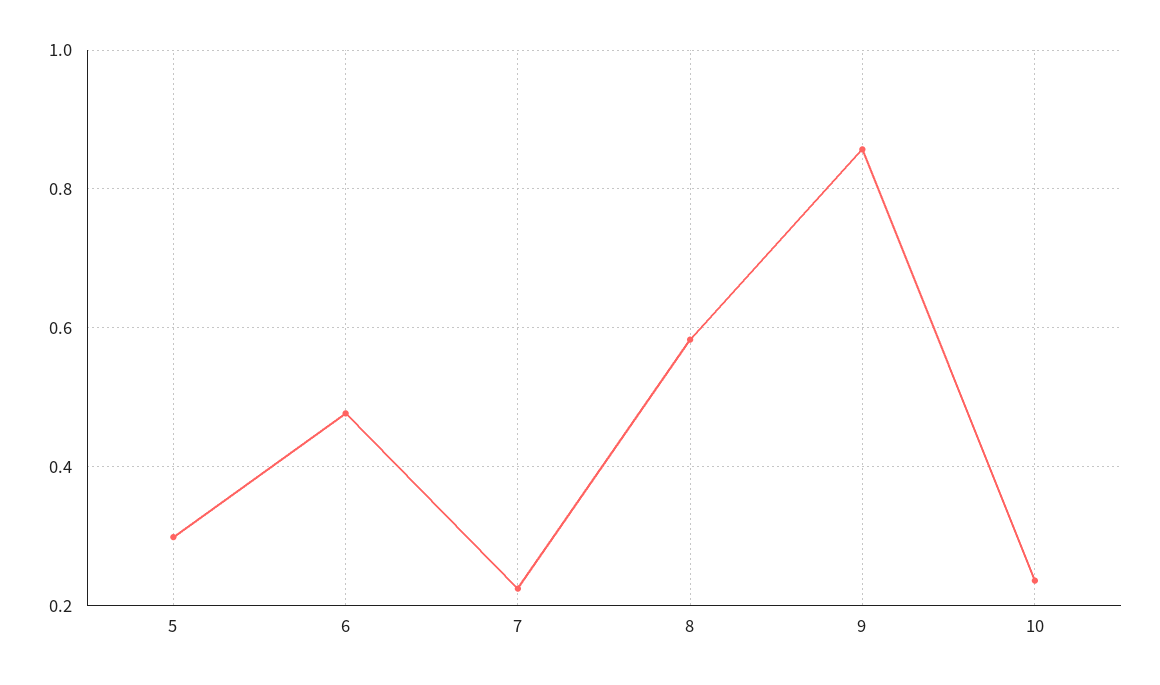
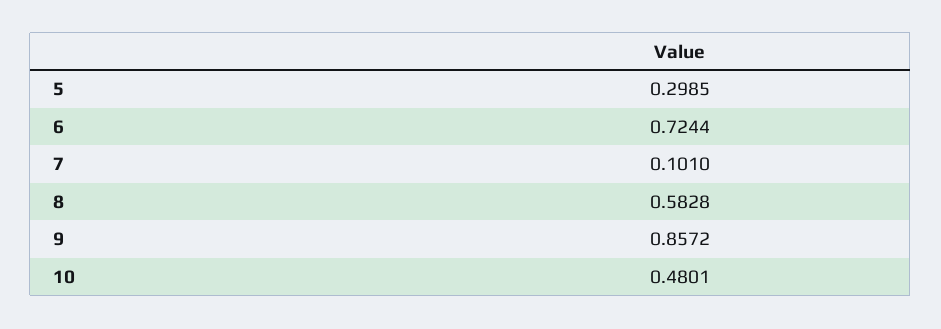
6: 0.48 -> 0.7244
7: 0.22 -> 0.101
10: 0.24 -> 0.4801

